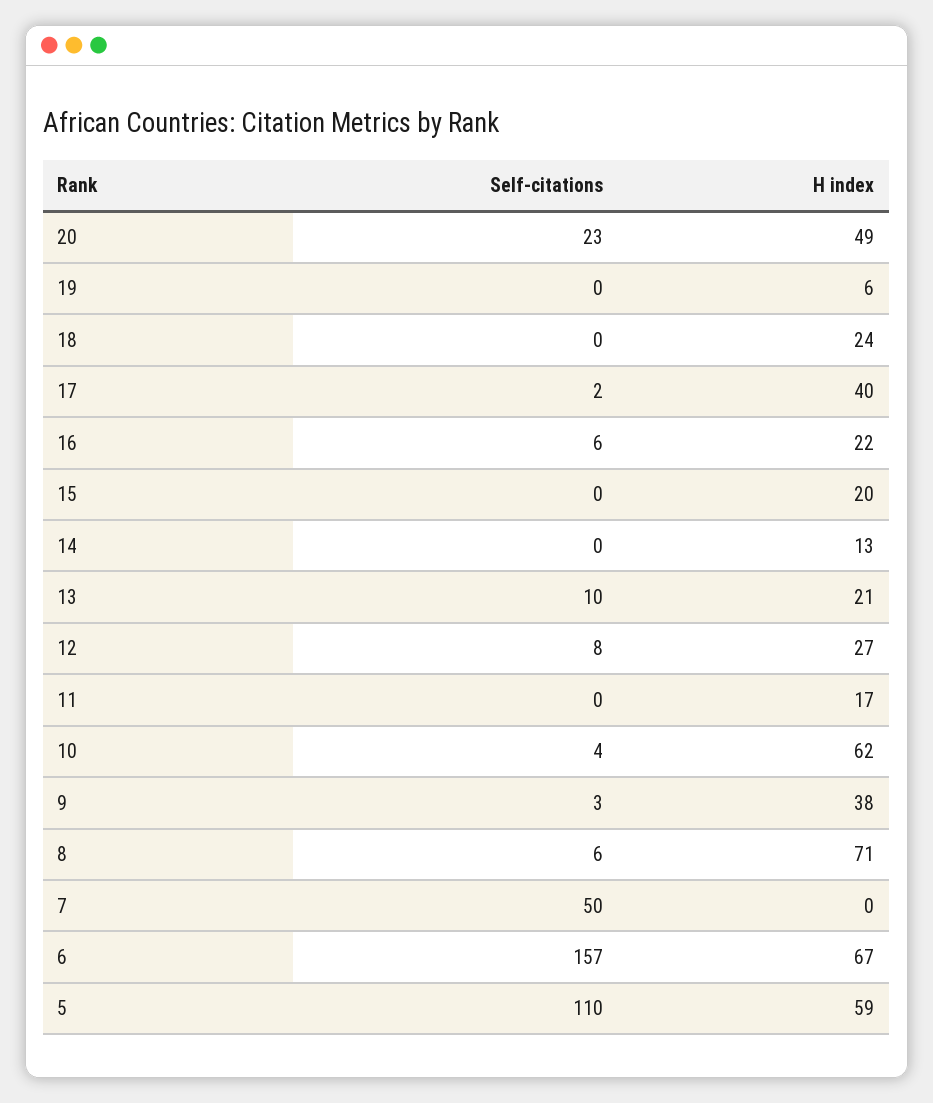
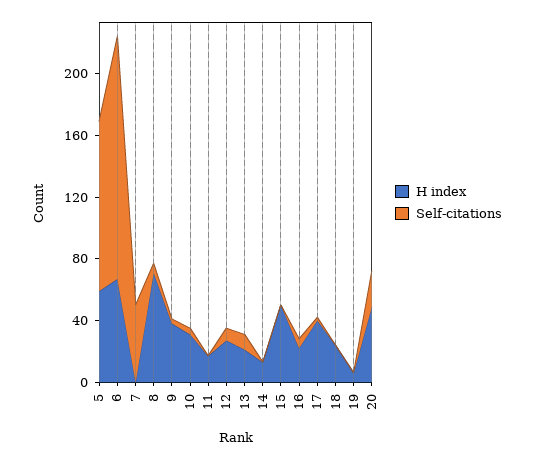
H index, 15: 20 -> 50
H index, 10: 62 -> 30

